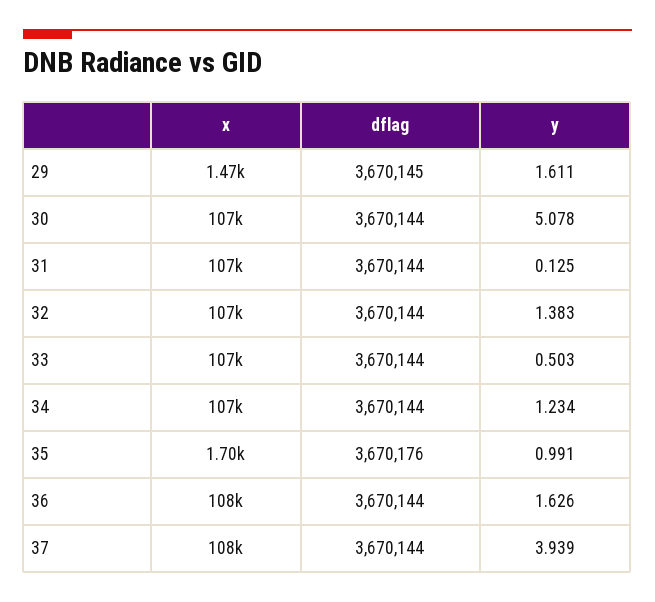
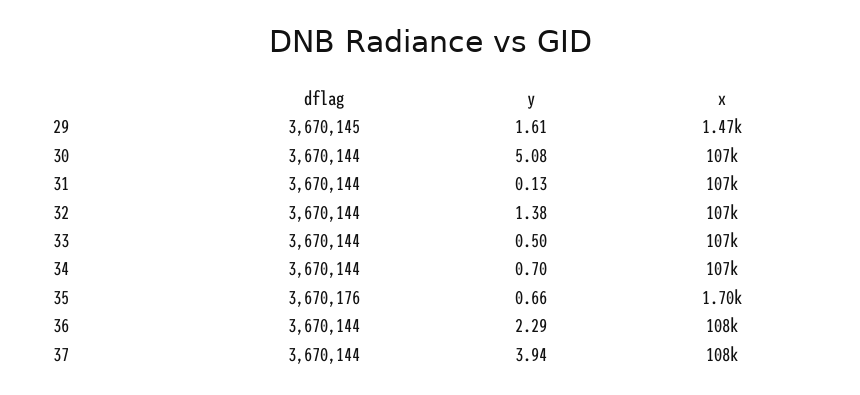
y, 34: 1.234 -> 0.7
y, 35: 0.991 -> 0.66
y, 36: 1.626 -> 2.29

